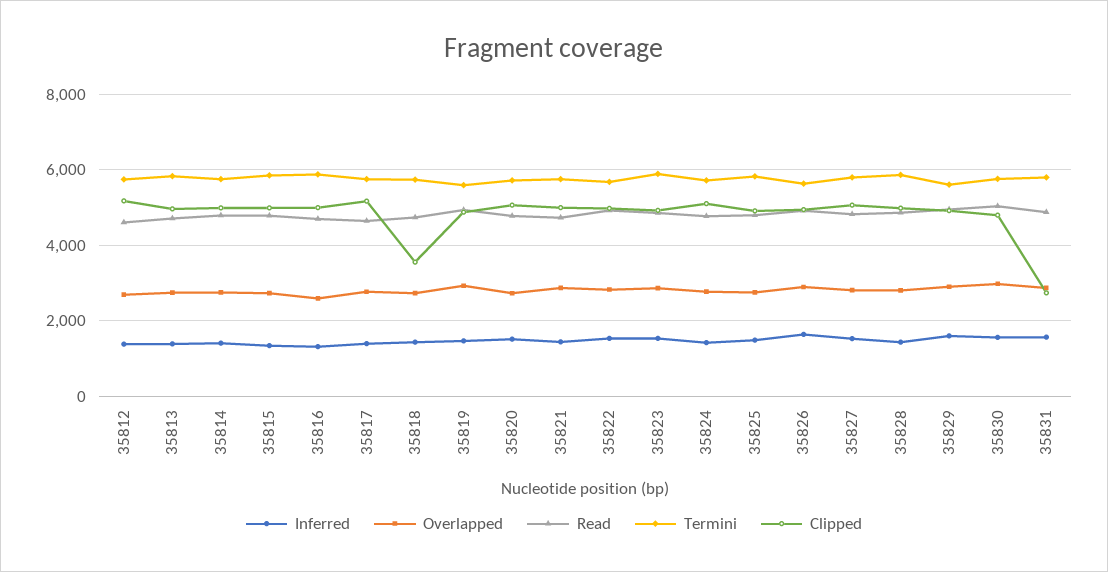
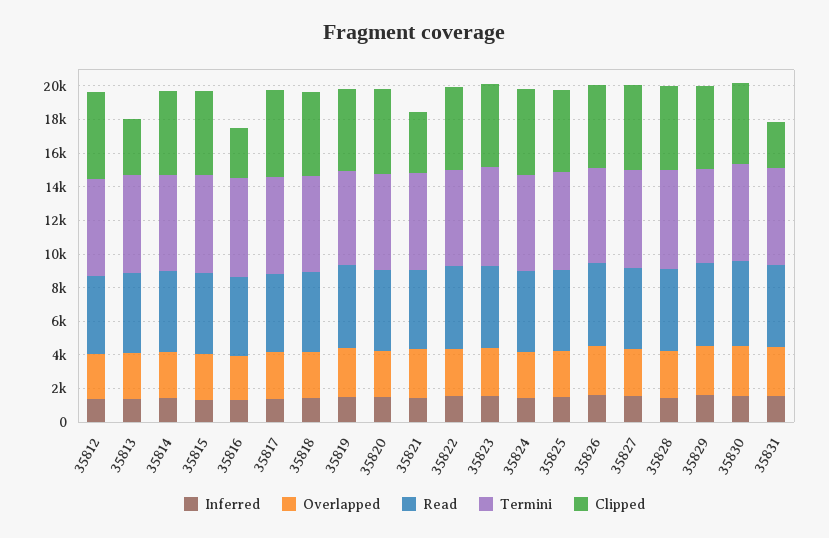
Clipped, 35813: 5000 -> 3500
Clipped, 35816: 5000 -> 3000
Clipped, 35818: 3600 -> 5000
Clipped, 35821: 5000 -> 3500

